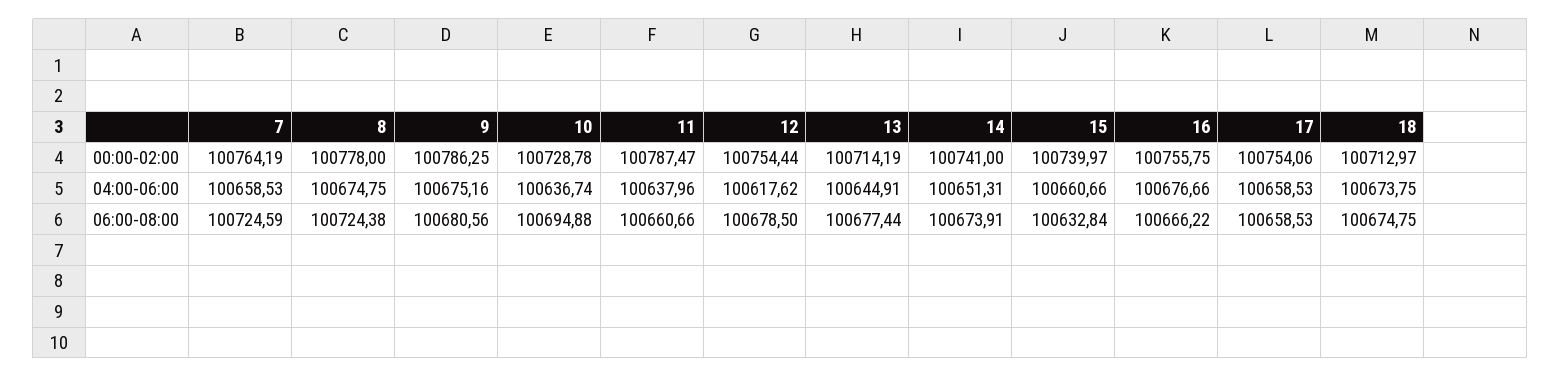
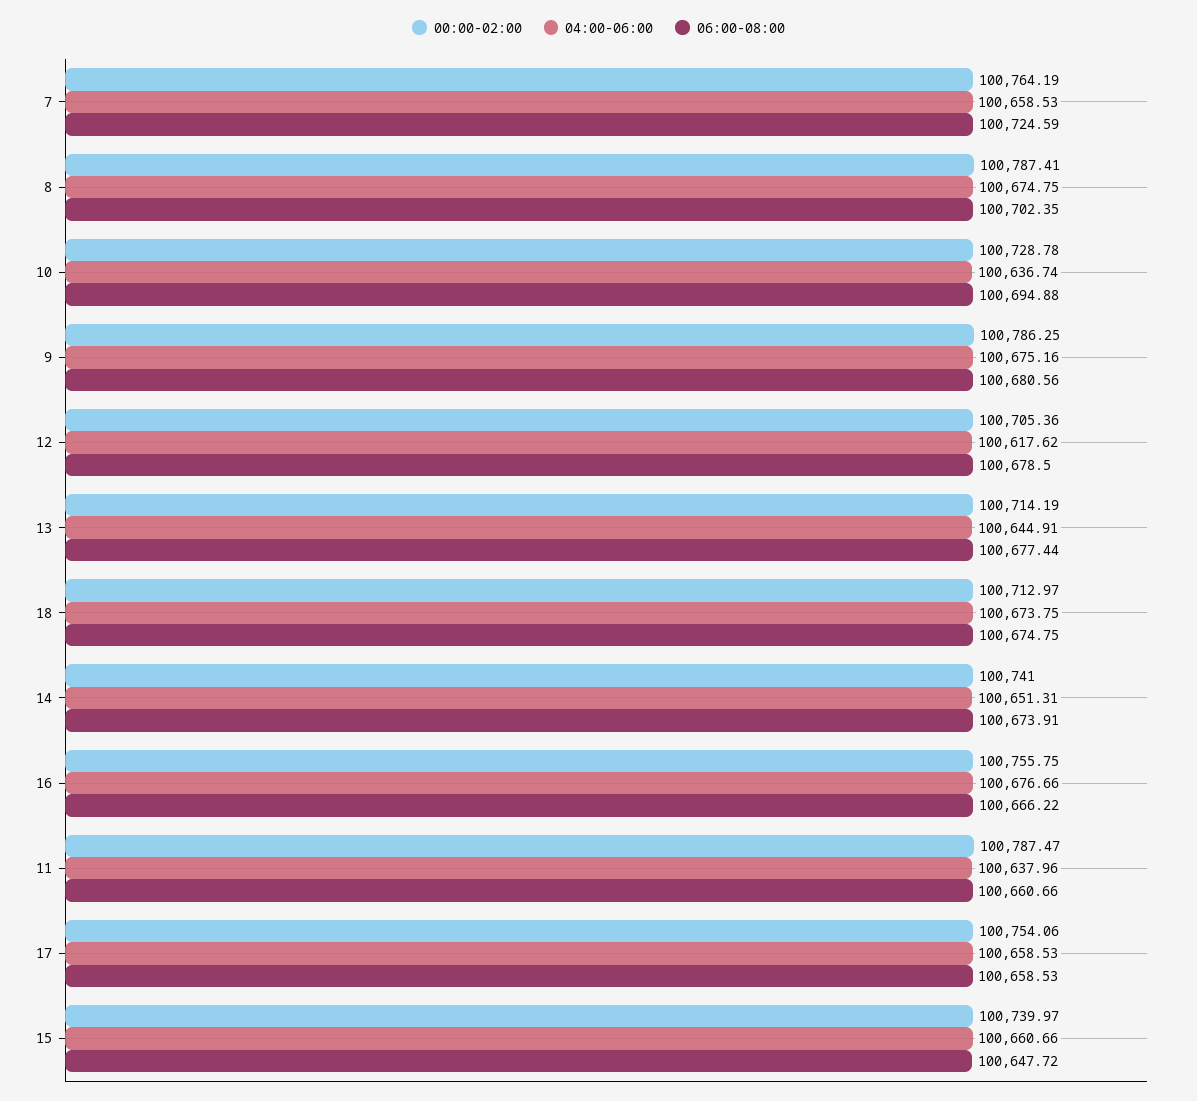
00:00-02:00, 8: 100778 -> 100787.41
00:00-02:00, 12: 100754.44 -> 100705.36
06:00-08:00, 8: 100724.38 -> 100702.35
06:00-08:00, 15: 100632.84 -> 100647.72

